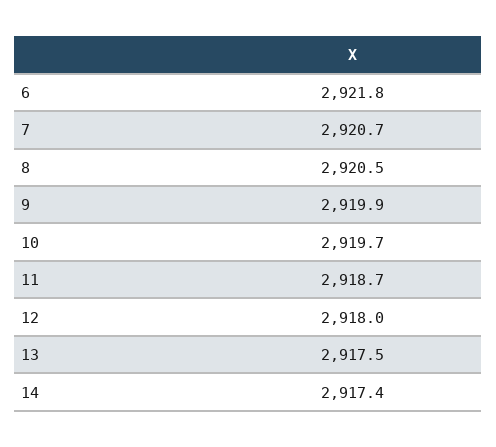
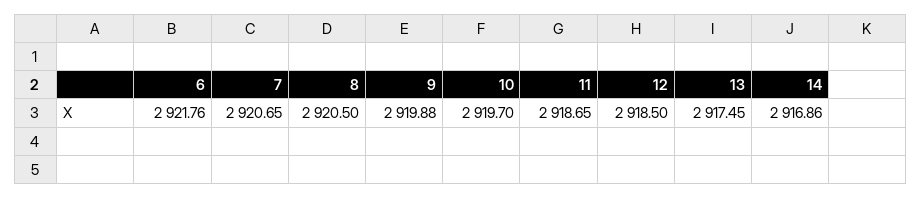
12: 2918 -> 2918.5
14: 2917.4 -> 2916.86

